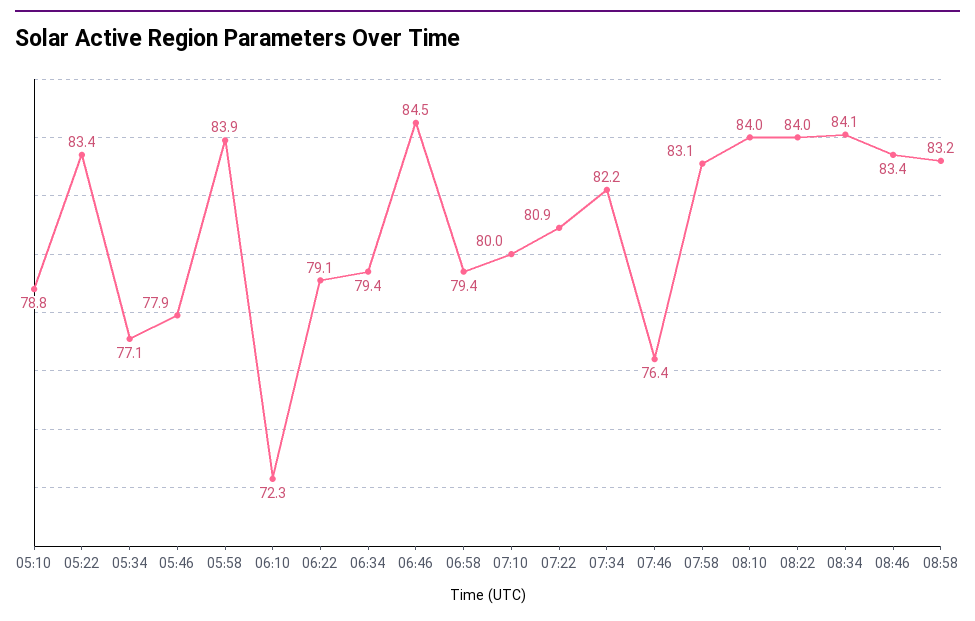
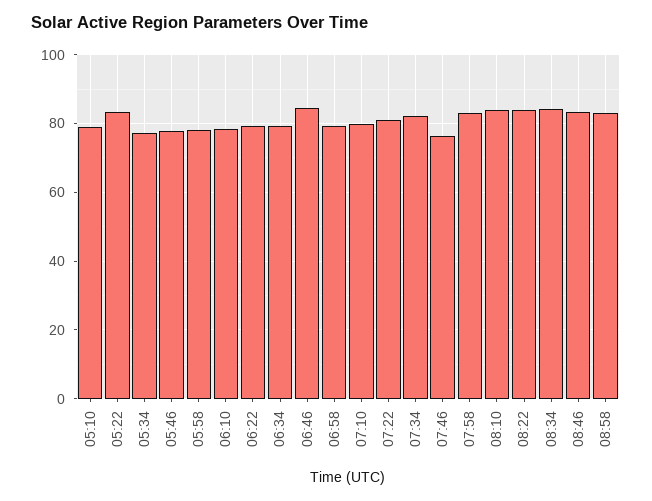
05:58: 83.9 -> 78
06:10: 72.3 -> 78

